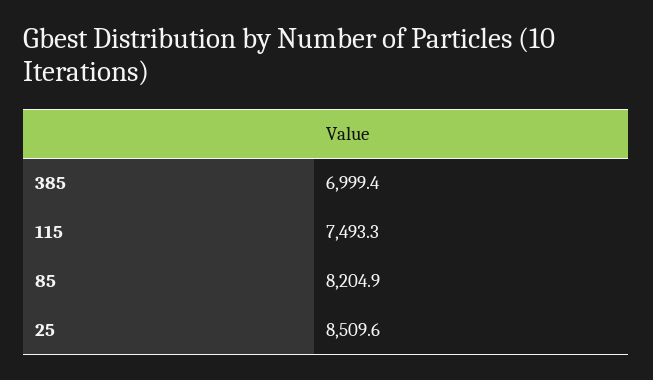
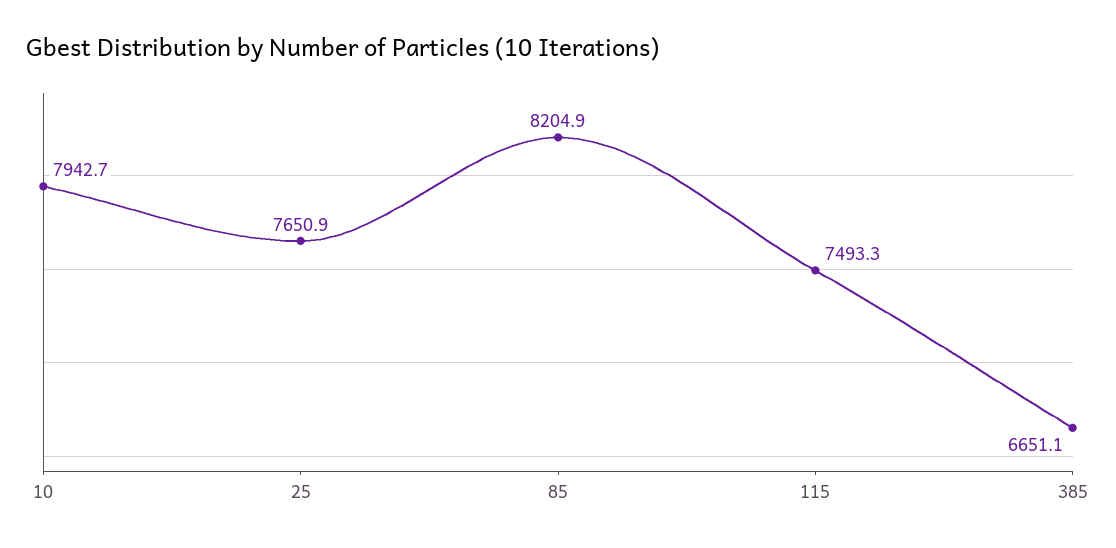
385: 6999.4 -> 6651.1
25: 8509.6 -> 7650.9
10: none -> 7942.7

